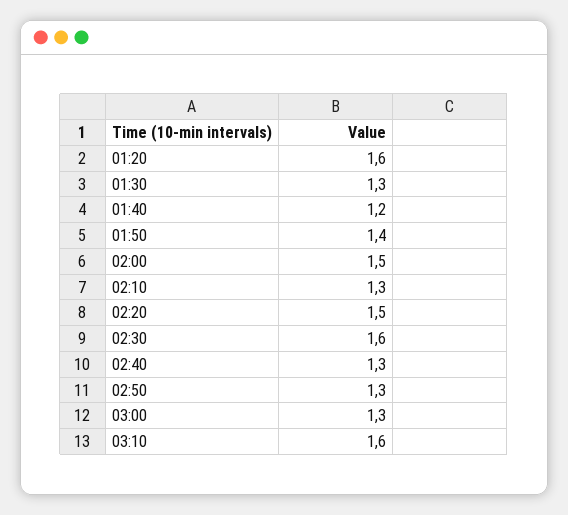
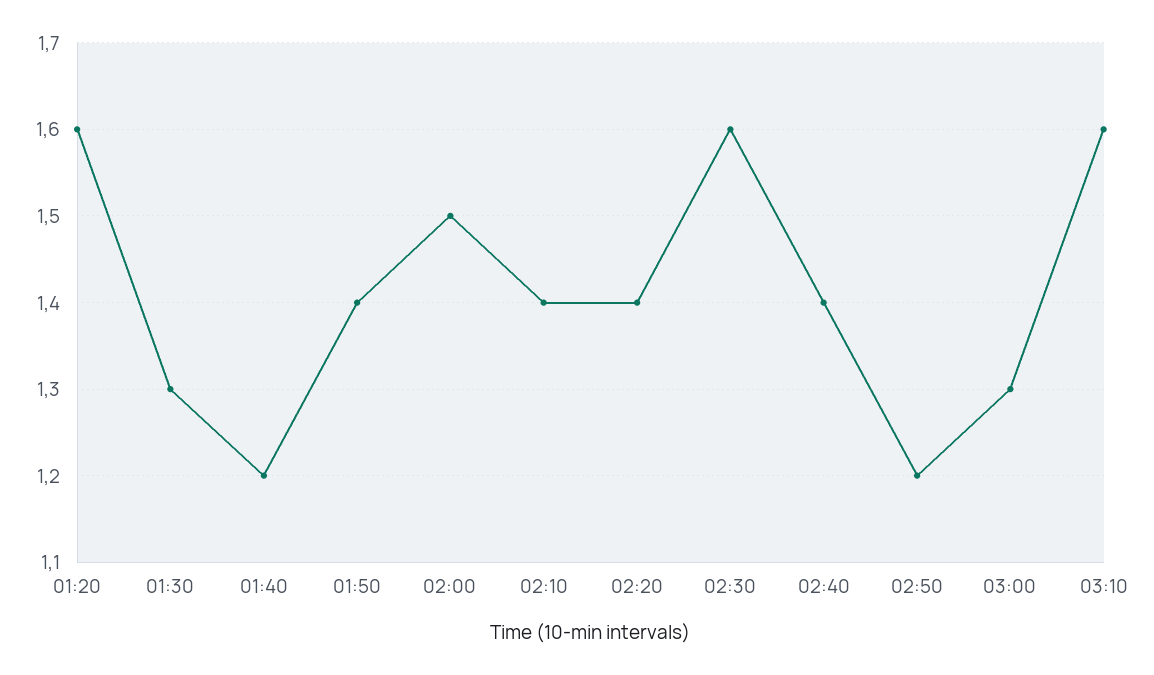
02:10: 1.3 -> 1.4
02:20: 1.5 -> 1.4
02:40: 1.3 -> 1.4
02:50: 1.3 -> 1.2

